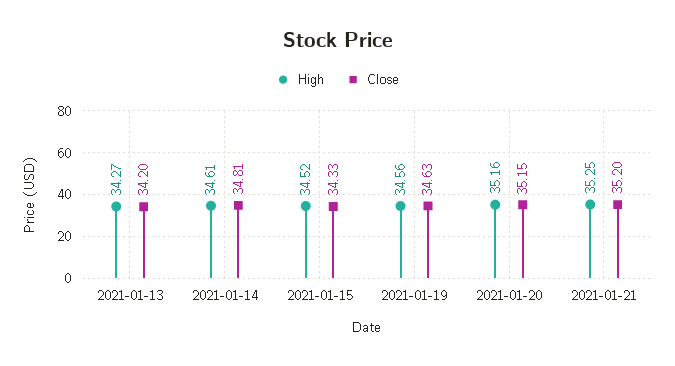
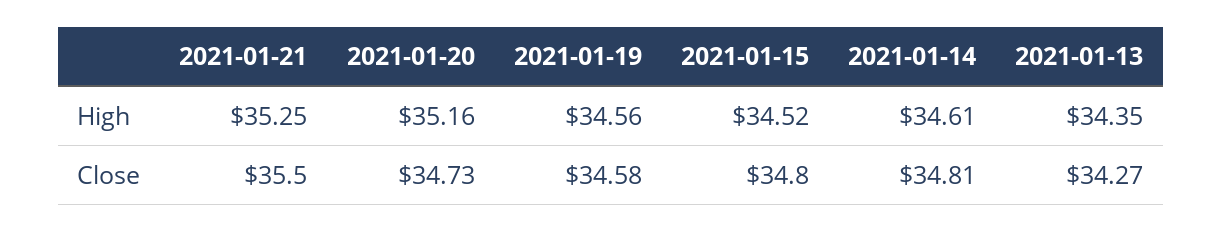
High, 2021-01-13: 34.27 -> 34.35
Close, 2021-01-13: 34.2 -> 34.27
Close, 2021-01-15: 34.33 -> 34.8
Close, 2021-01-19: 34.63 -> 34.58
Close, 2021-01-20: 35.15 -> 34.73
Close, 2021-01-21: 35.2 -> 35.5

